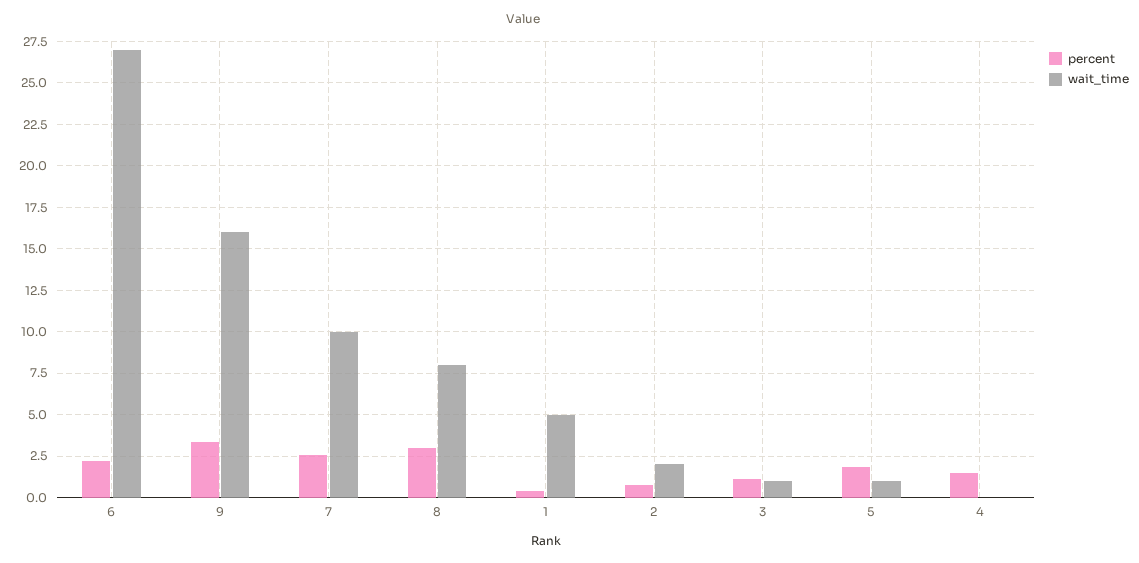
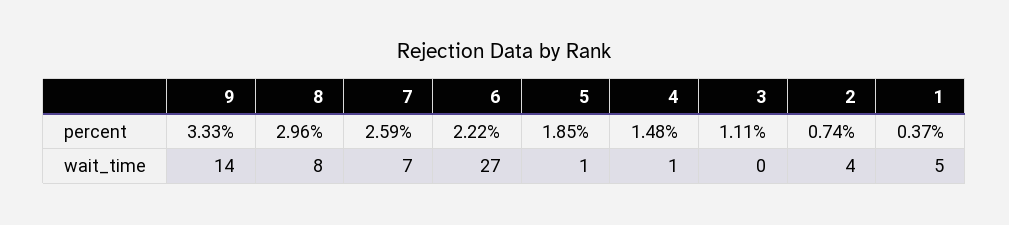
wait_time, 9: 16 -> 14
wait_time, 7: 10 -> 7
wait_time, 2: 2 -> 4
wait_time, 3: 1 -> 0
wait_time, 4: 0 -> 1

